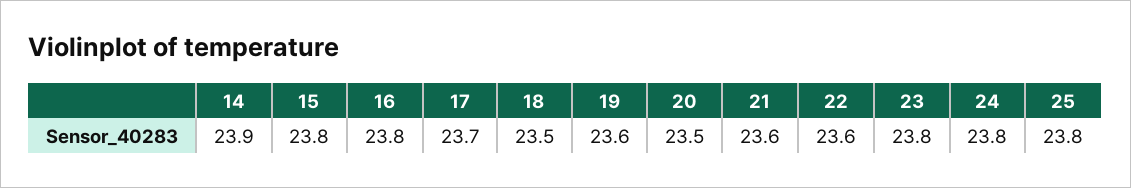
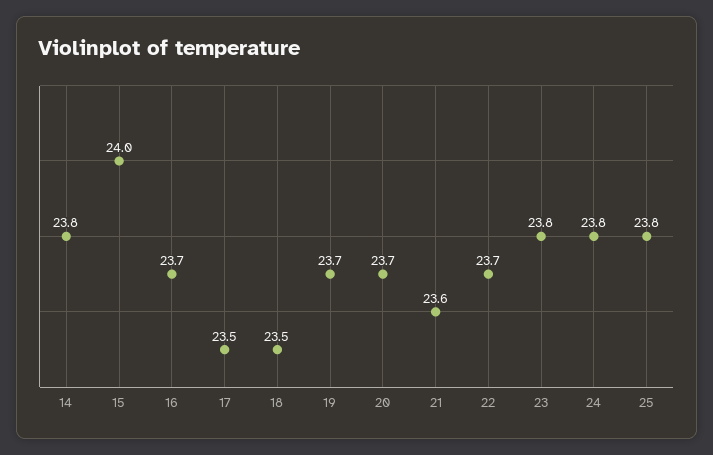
14: 23.9 -> 23.8
15: 23.8 -> 24
16: 23.8 -> 23.7
17: 23.7 -> 23.5
19: 23.6 -> 23.7
20: 23.5 -> 23.7
22: 23.6 -> 23.7

